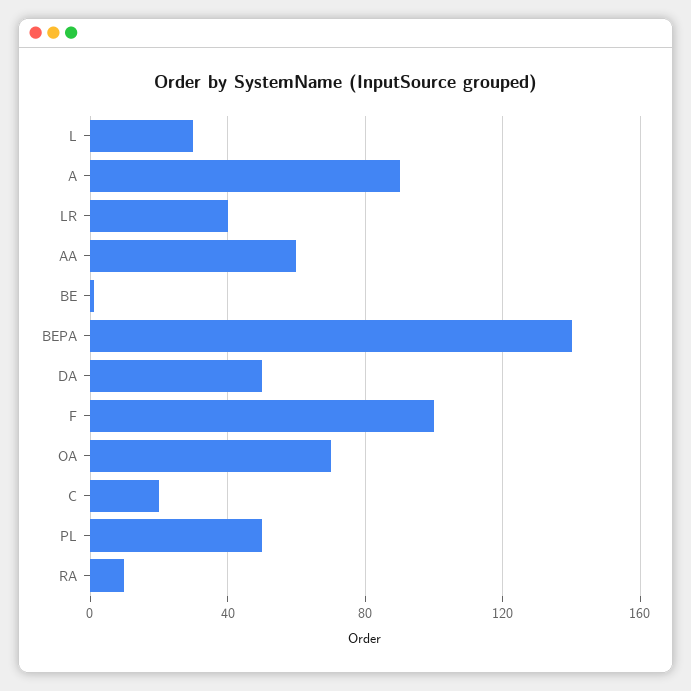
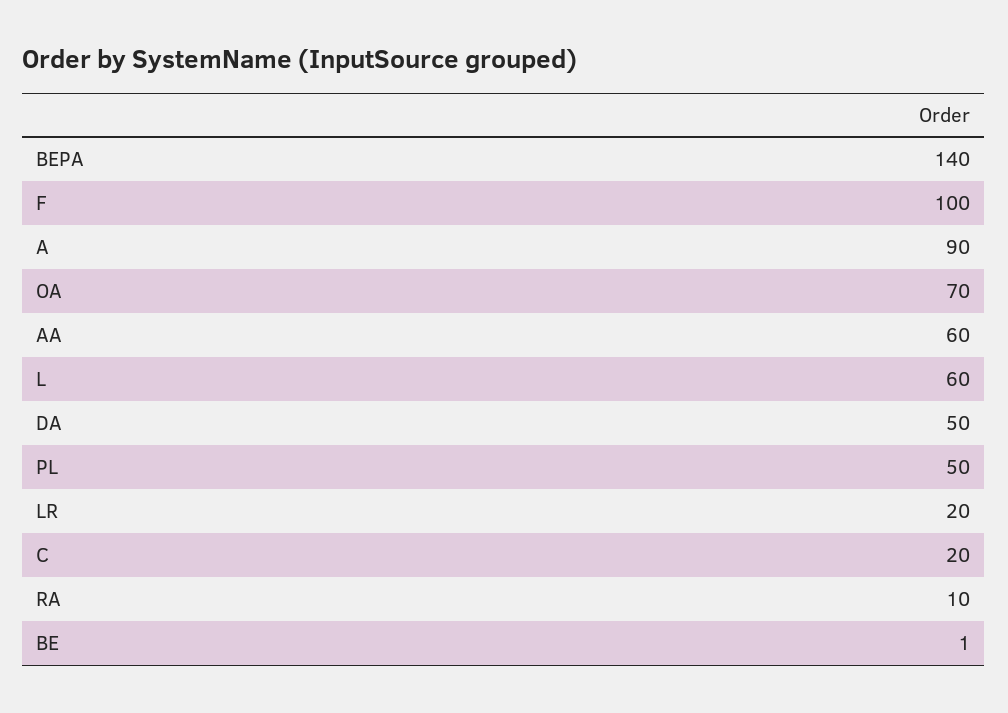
L: 30 -> 60
LR: 40 -> 20

